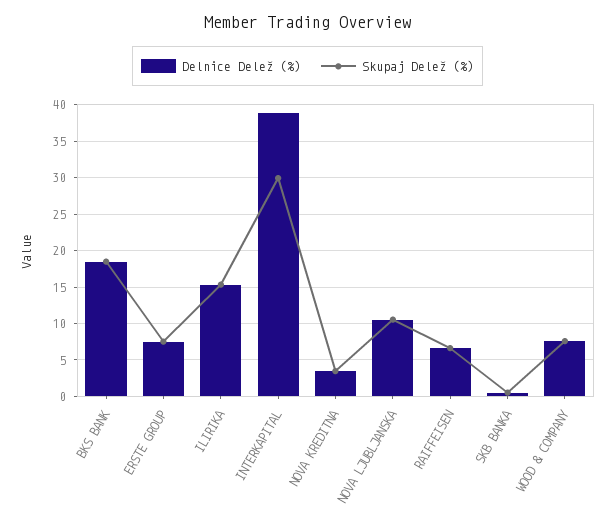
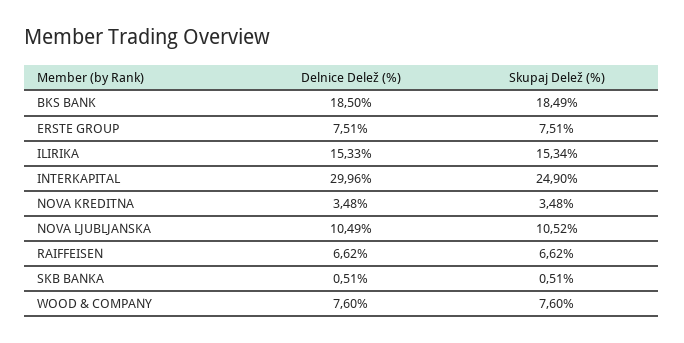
Delnice Delež (%), INTERKAPITAL: 39 -> 29.96
Skupaj Delež (%), INTERKAPITAL: 30 -> 24.9

